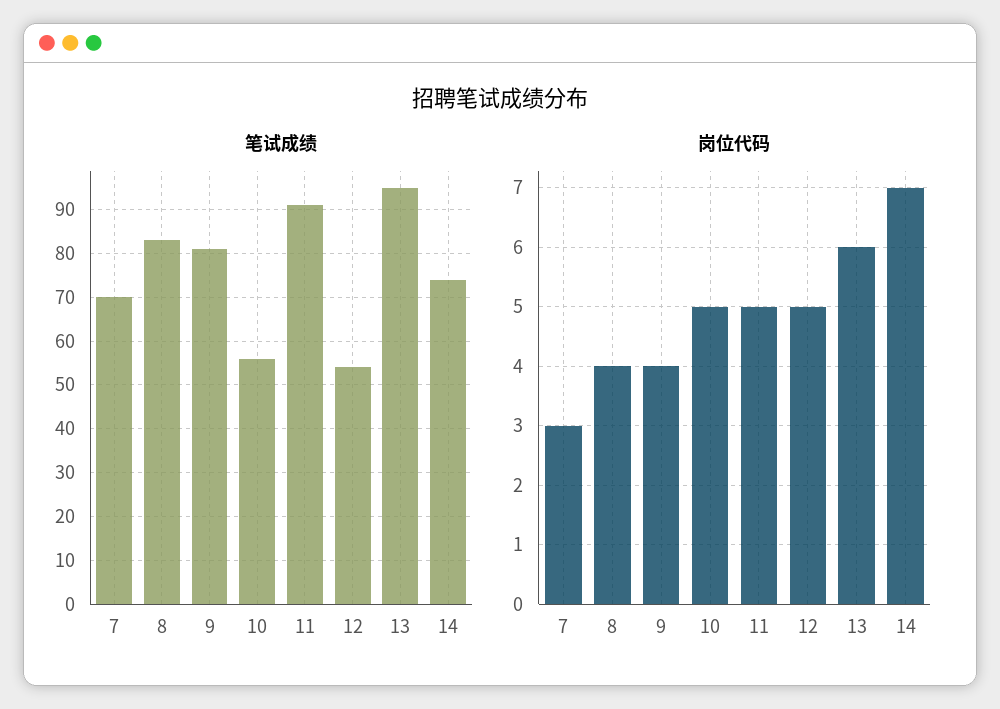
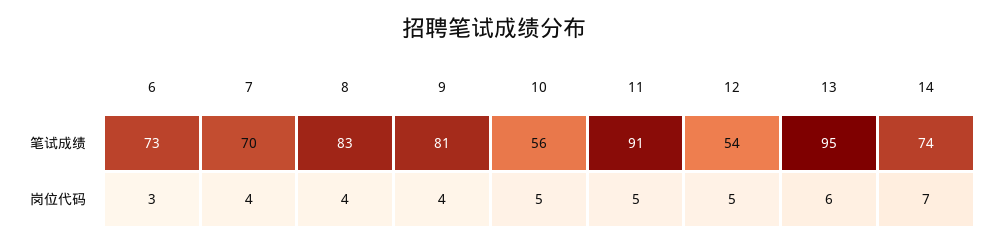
岗位代码, 7: 3 -> 4
笔试成绩, 6: none -> 73
岗位代码, 6: none -> 3

